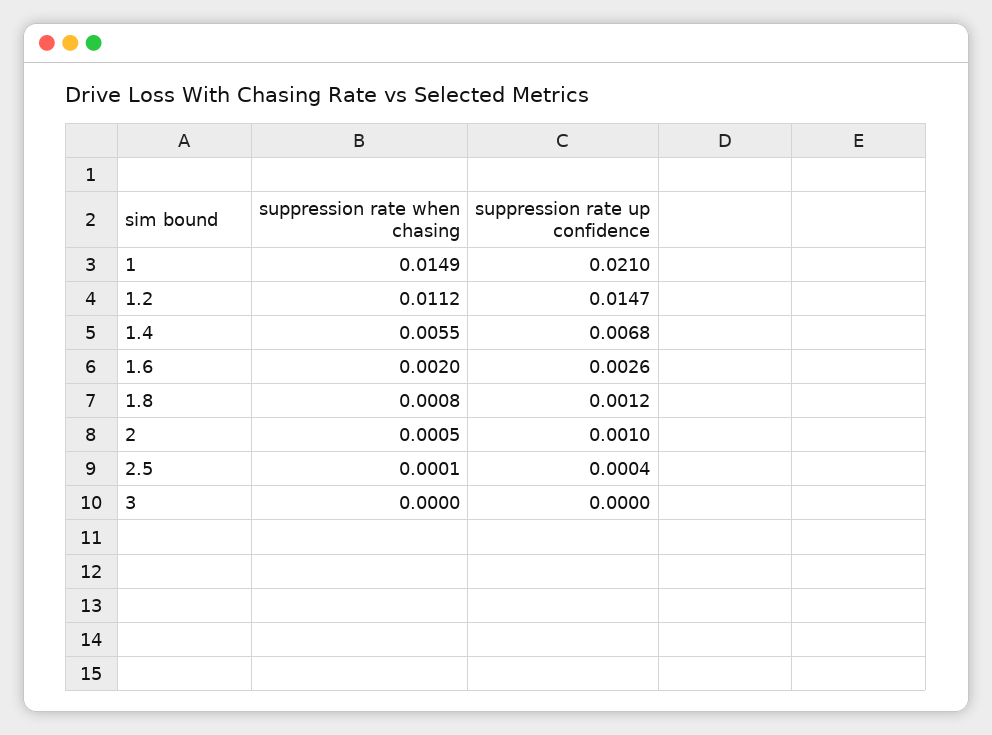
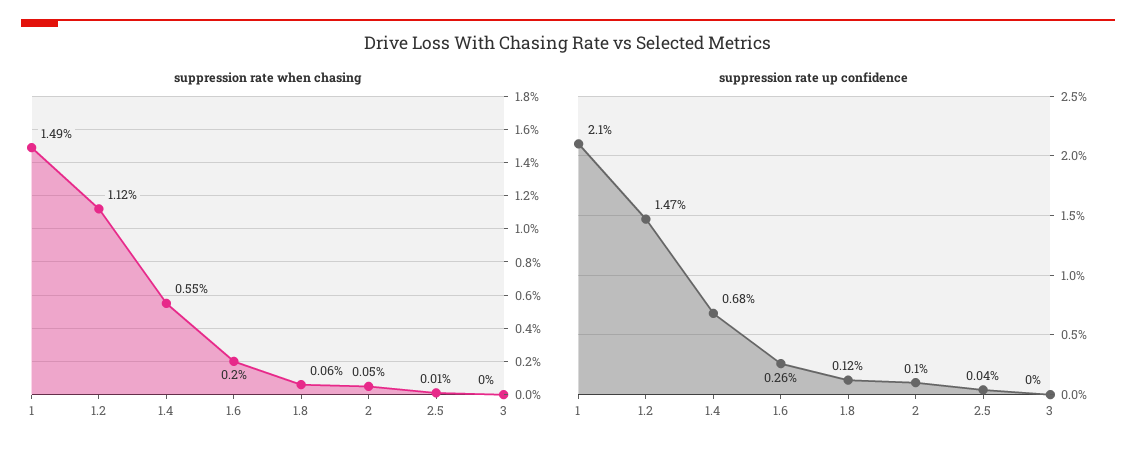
suppression rate when chasing, 1.8: 0.0008 -> 0.0006

